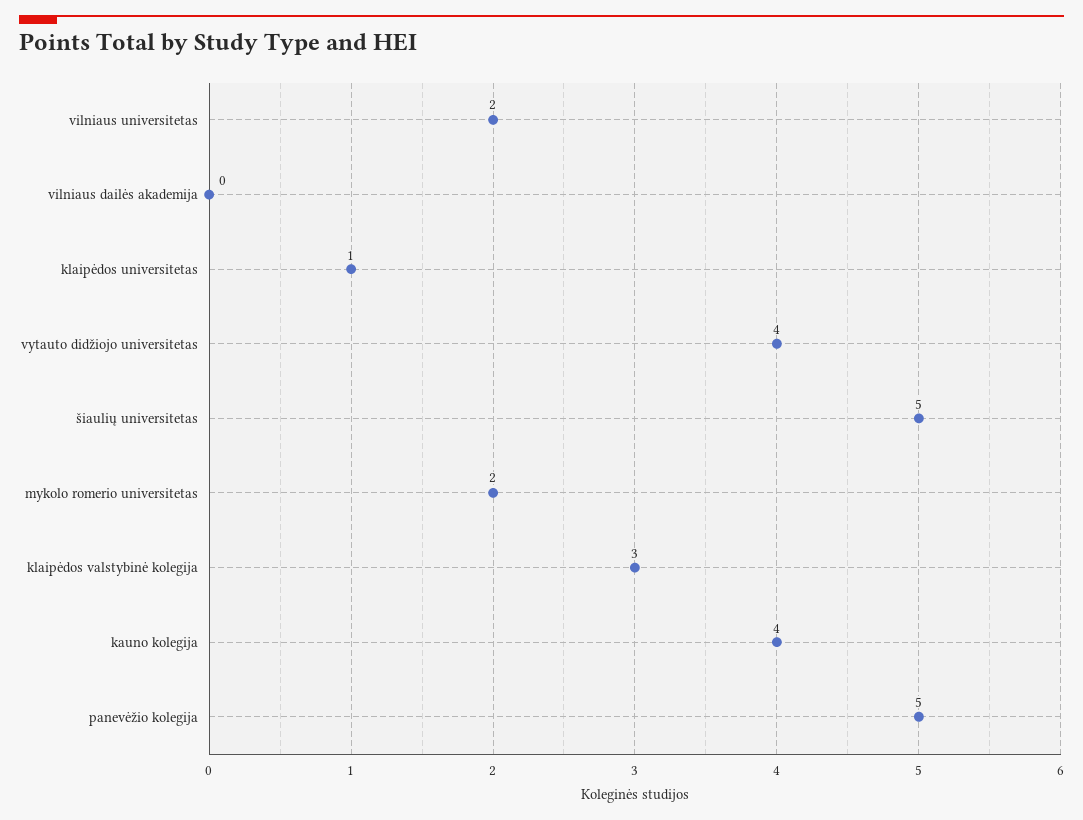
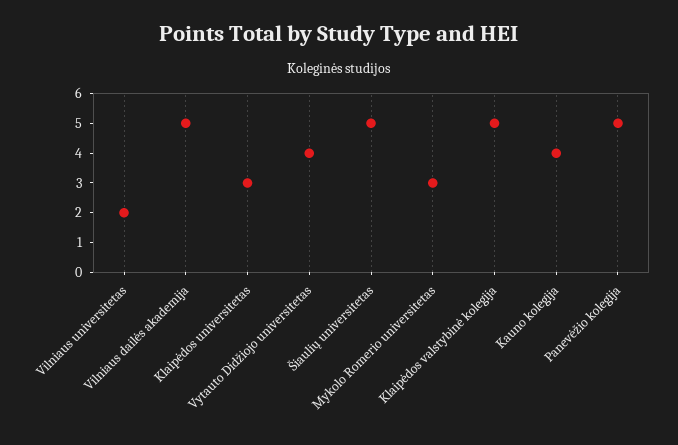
vilniaus dailės akademija: 0 -> 5
klaipėdos universitetas: 1 -> 3
mykolo romerio universitetas: 2 -> 3
klaipėdos valstybinė kolegija: 3 -> 5

